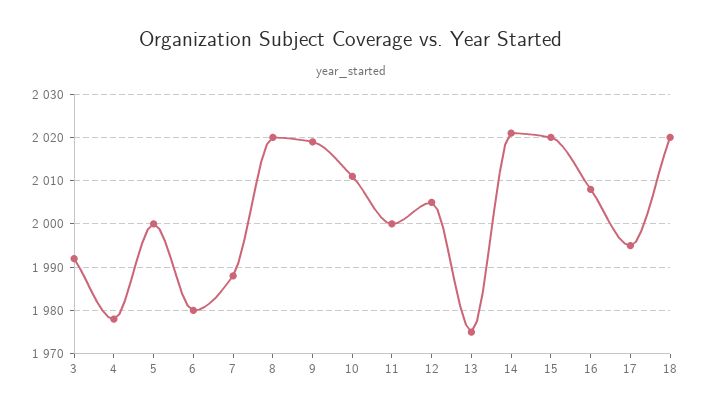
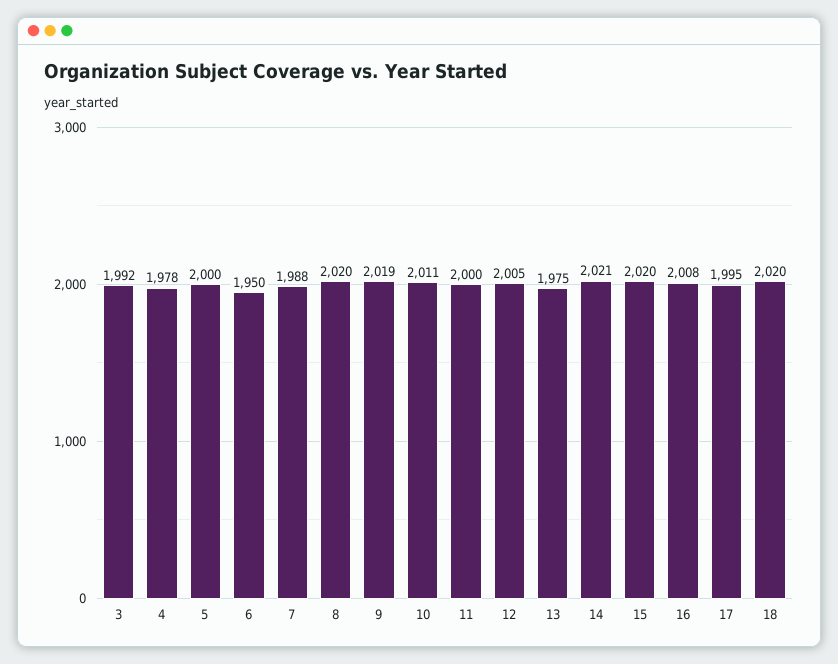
6: 1980 -> 1950

